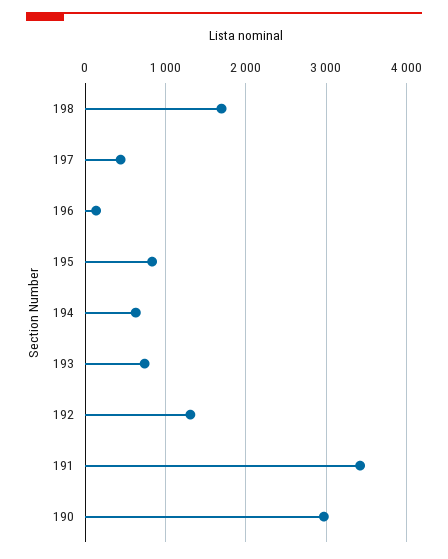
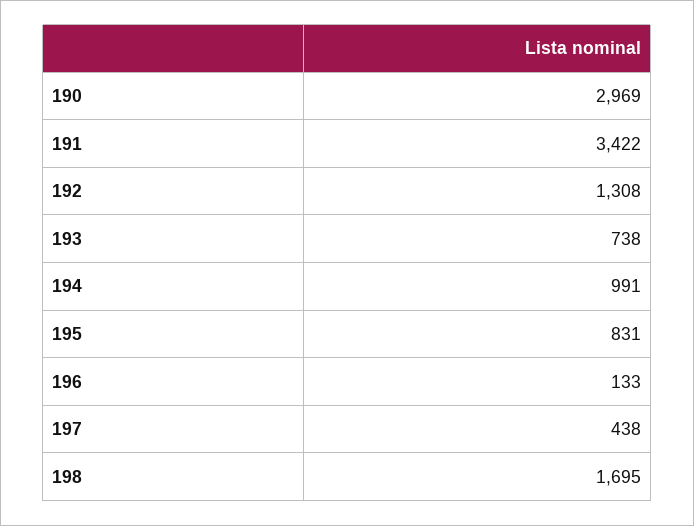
194: 600 -> 991

